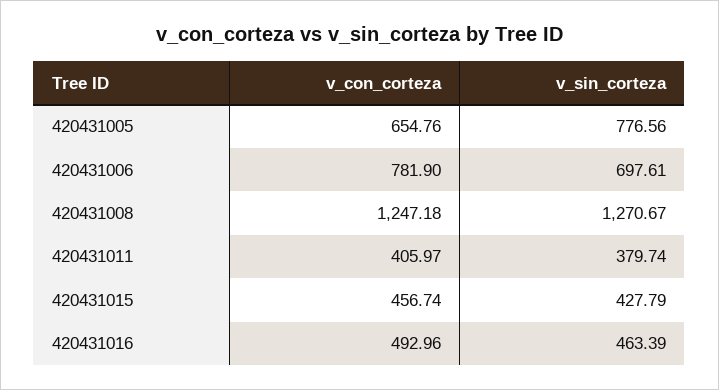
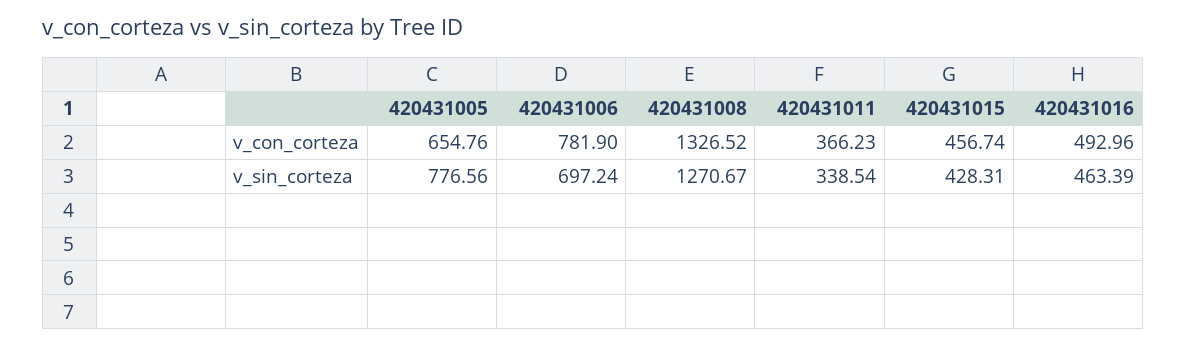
v_sin_corteza, 420431006: 697.61 -> 697.24
v_con_corteza, 420431008: 1247.18 -> 1326.52
v_con_corteza, 420431011: 405.97 -> 366.23
v_sin_corteza, 420431011: 379.74 -> 338.54
v_sin_corteza, 420431015: 427.79 -> 428.31

